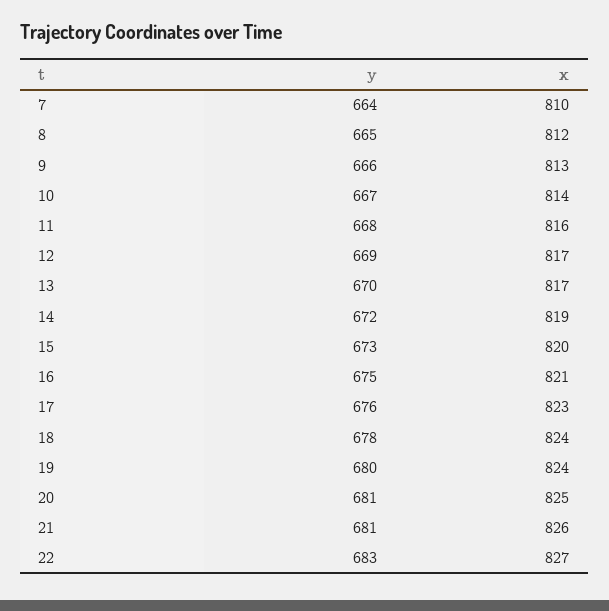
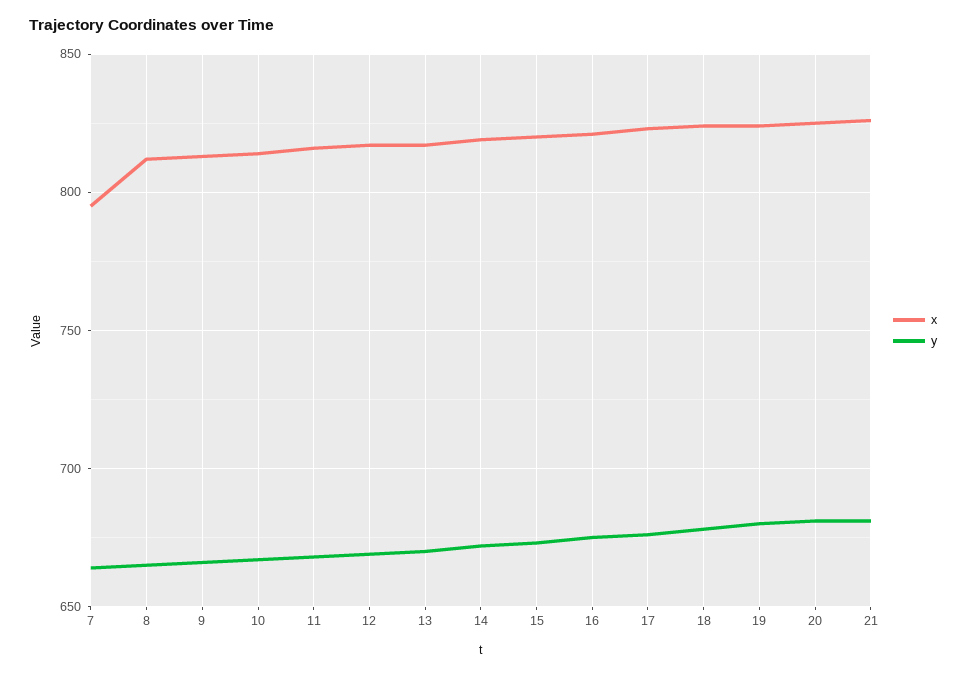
x, 7: 810 -> 795
y, 22: 683 -> none
x, 22: 827 -> none

